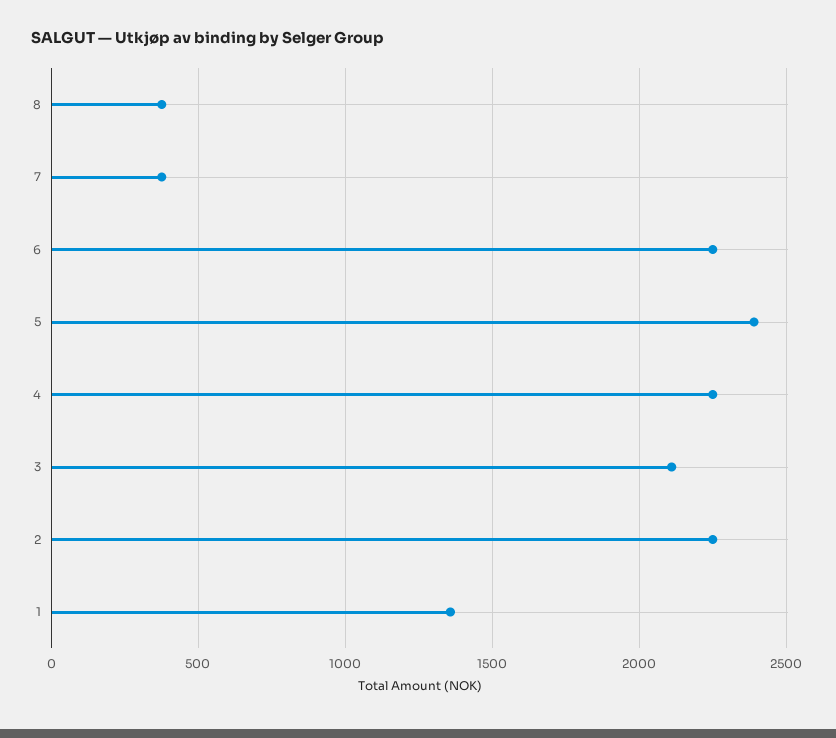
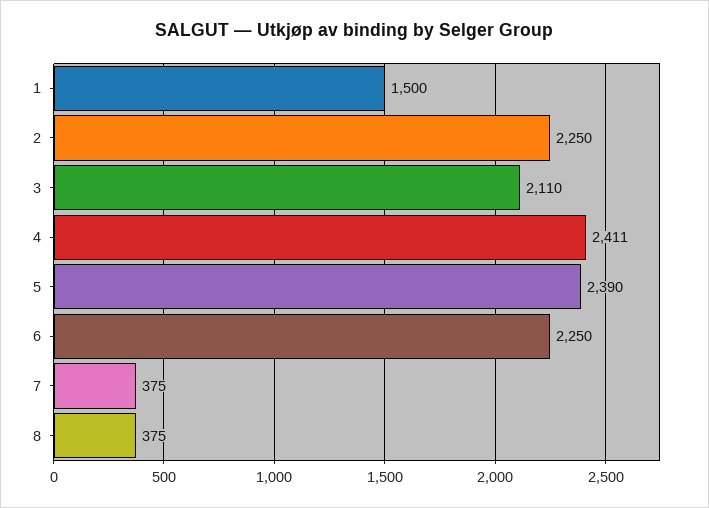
4: 2250 -> 2411
1: 1350 -> 1500

